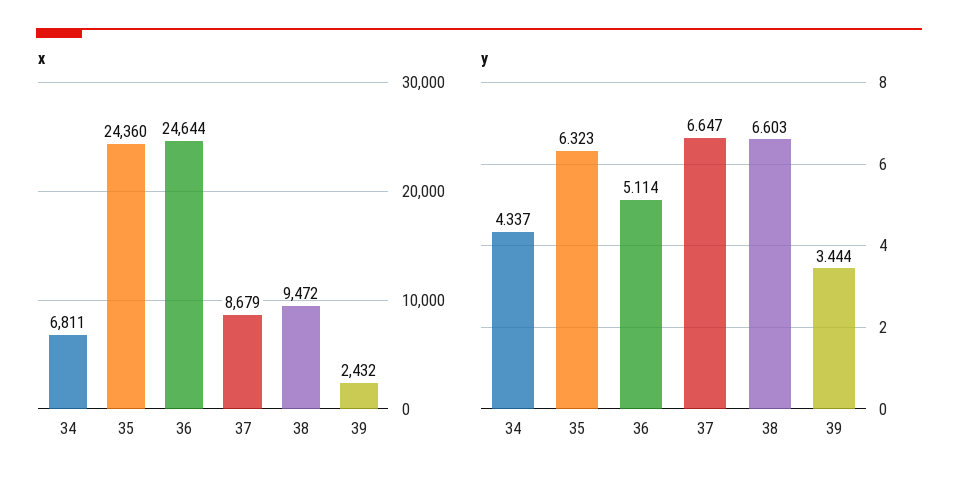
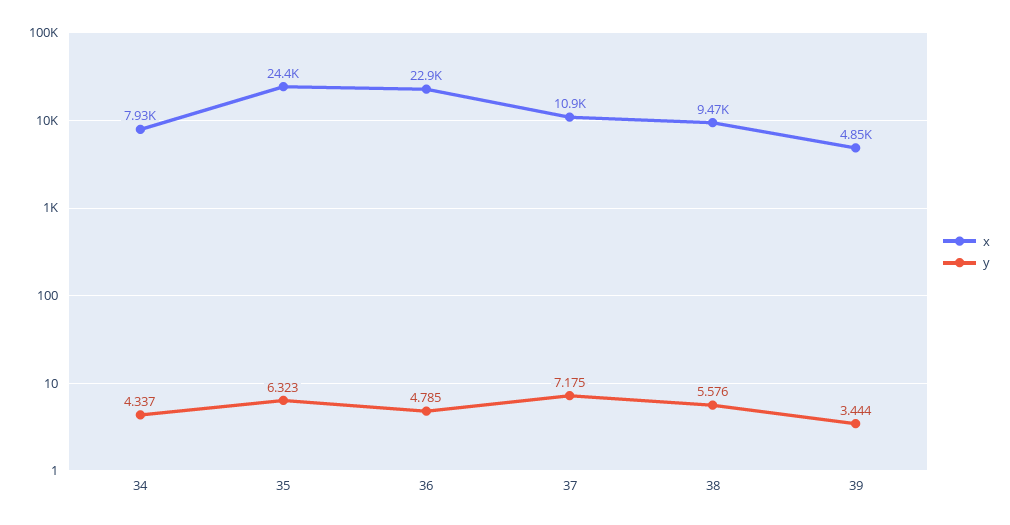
x, 34: 6811 -> 7930
x, 36: 24644 -> 22900
x, 37: 8679 -> 10900
x, 39: 2432 -> 4850
y, 36: 5.114 -> 4.785
y, 37: 6.647 -> 7.175
y, 38: 6.603 -> 5.576

